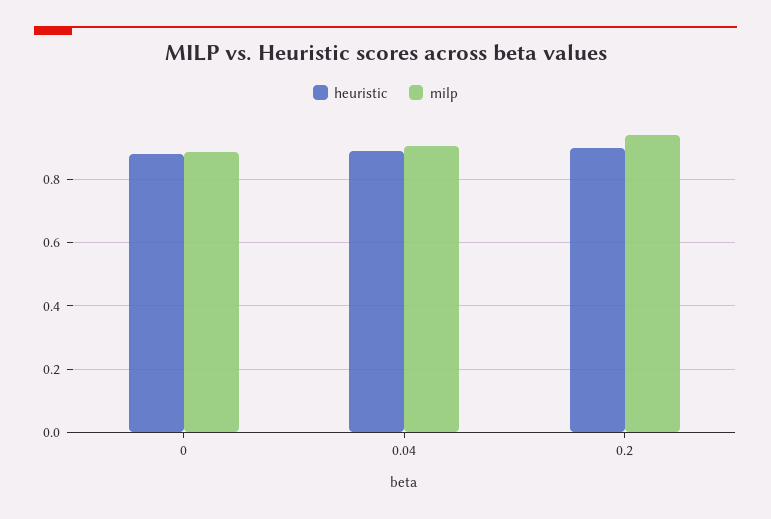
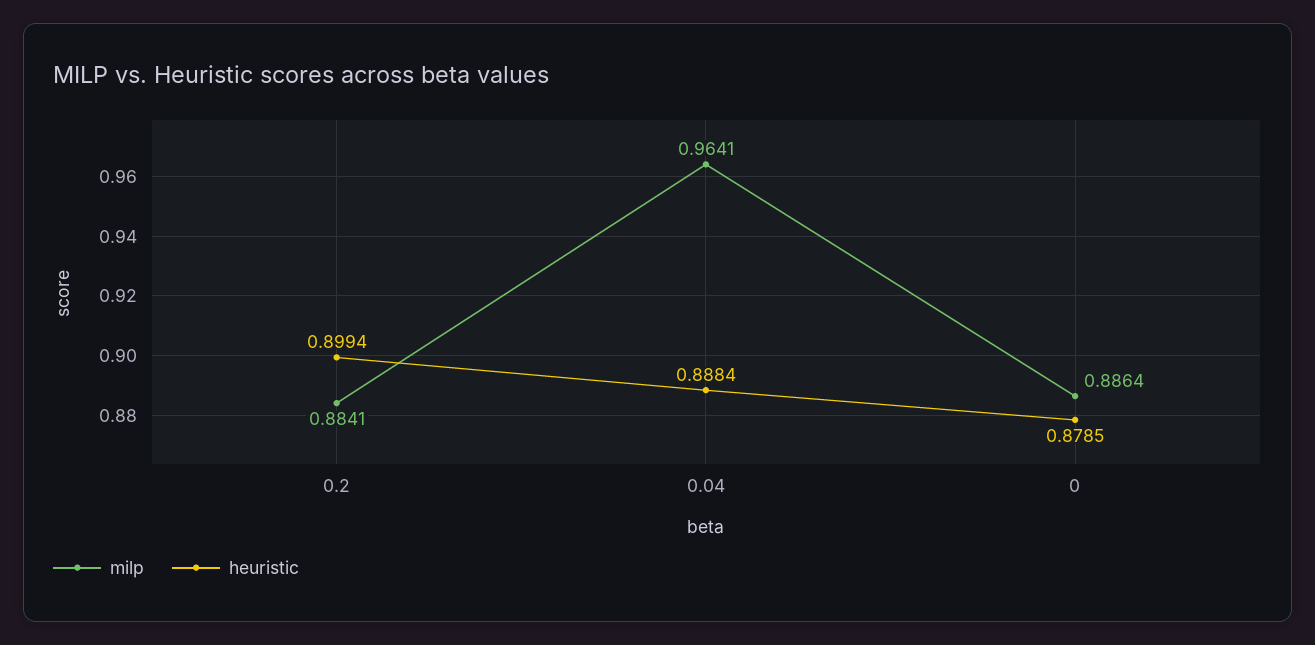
milp, 0.04: 0.9 -> 0.9641
milp, 0.2: 0.94 -> 0.8841

